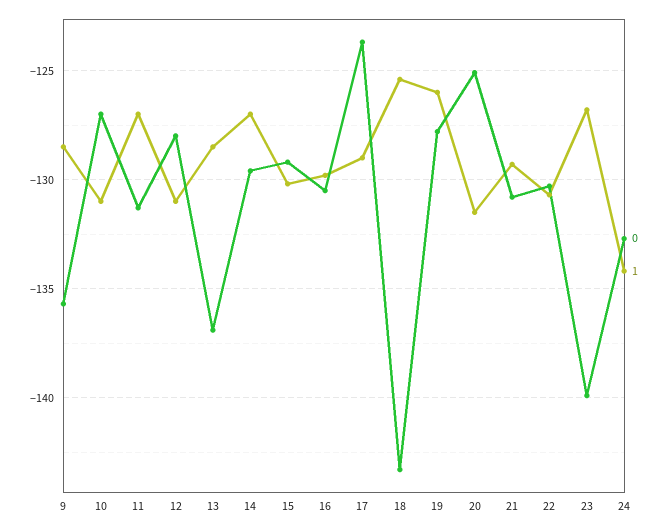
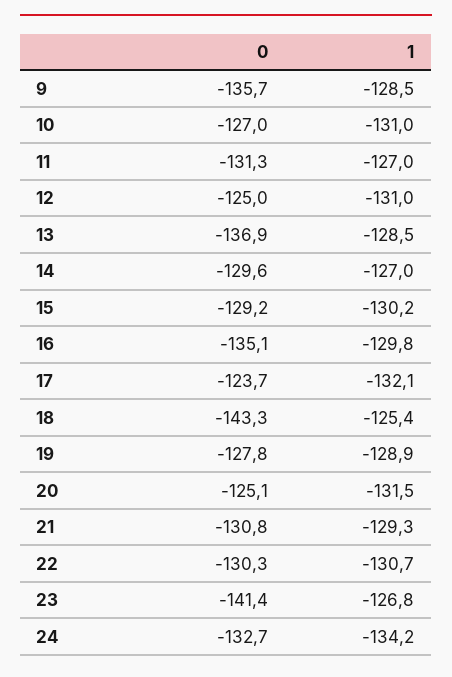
0, 12: -128 -> -125
0, 16: -130.5 -> -135.1
1, 17: -129 -> -132.1
1, 19: -126 -> -128.9
0, 23: -140 -> -141.4

